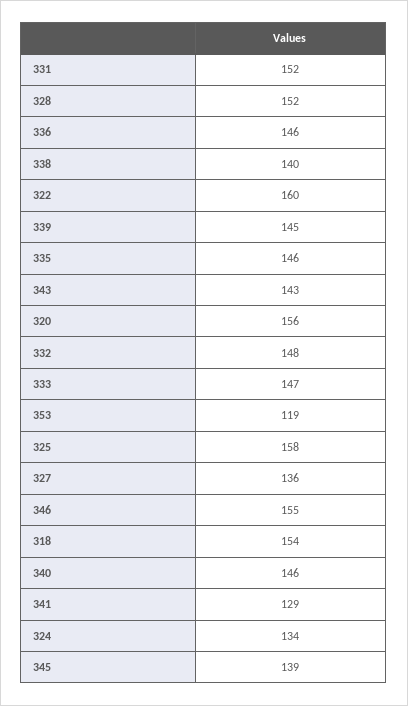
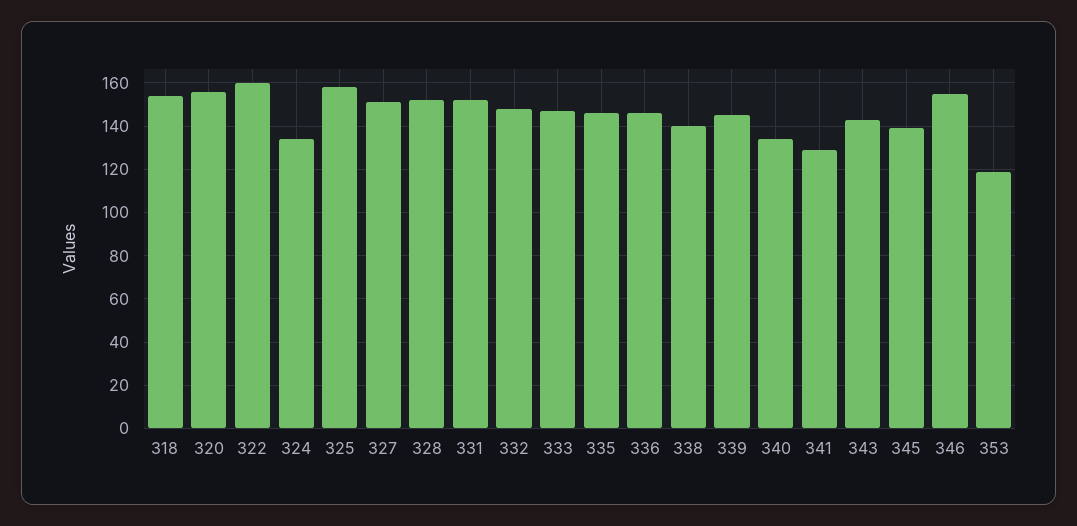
327: 136 -> 150
340: 146 -> 135

